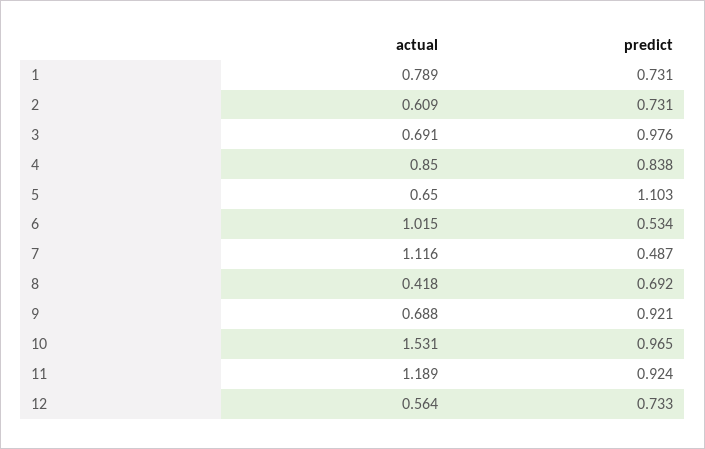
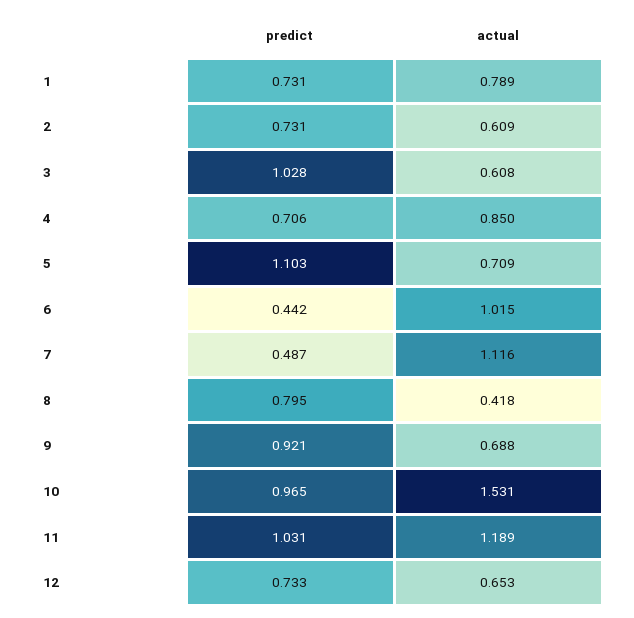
actual, 3: 0.691 -> 0.608
predict, 3: 0.976 -> 1.028
predict, 4: 0.838 -> 0.706
actual, 5: 0.65 -> 0.709
predict, 6: 0.534 -> 0.442
predict, 8: 0.692 -> 0.795
predict, 11: 0.924 -> 1.031
actual, 12: 0.564 -> 0.653

